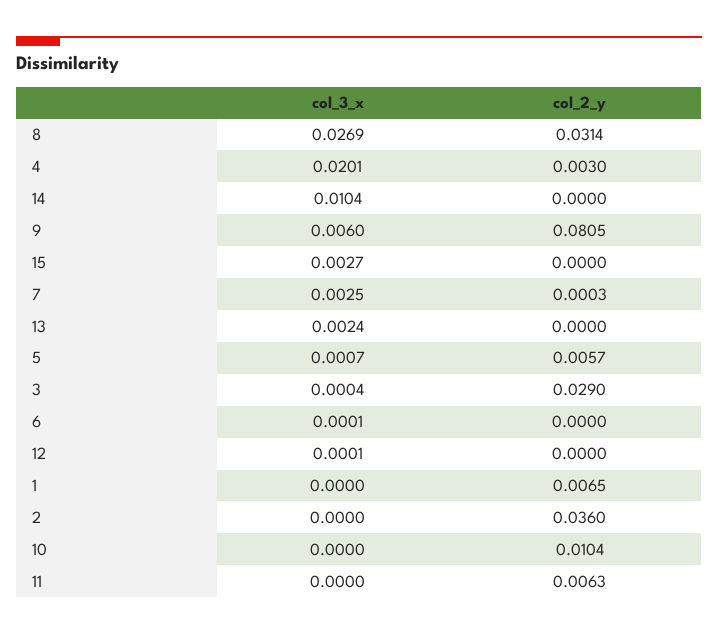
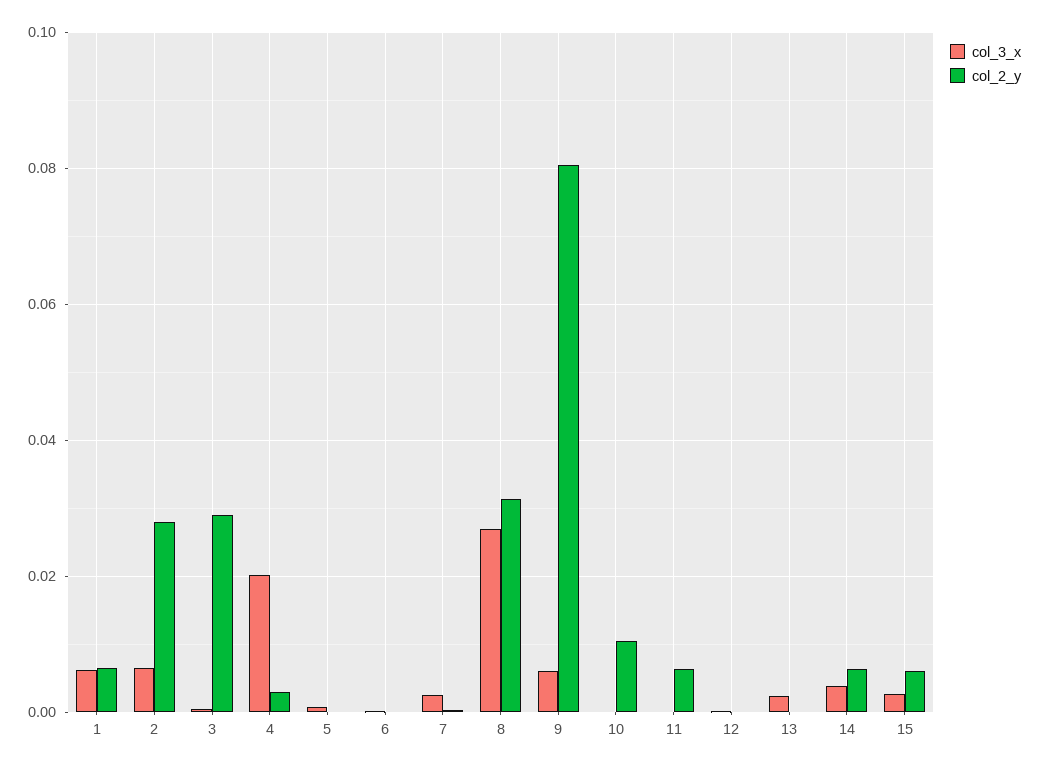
col_3_x, 14: 0.0104 -> 0.004
col_2_y, 14: 0 -> 0.006
col_2_y, 15: 0 -> 0.006
col_2_y, 5: 0.0057 -> 0
col_3_x, 1: 0 -> 0.006
col_3_x, 2: 0 -> 0.006
col_2_y, 2: 0.036 -> 0.028

